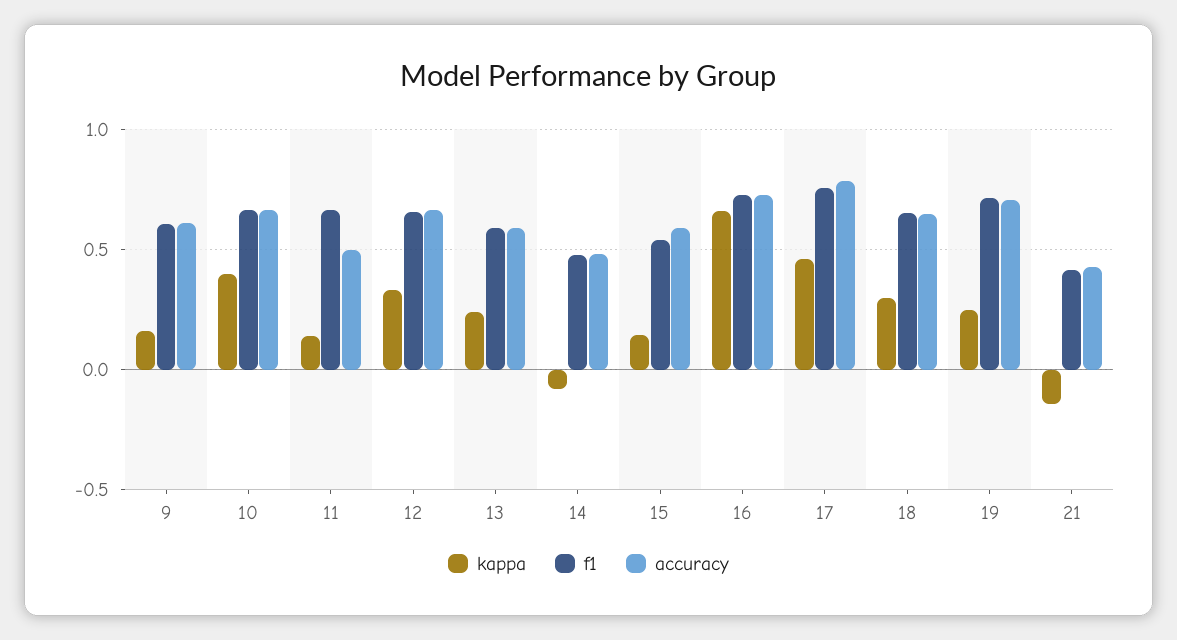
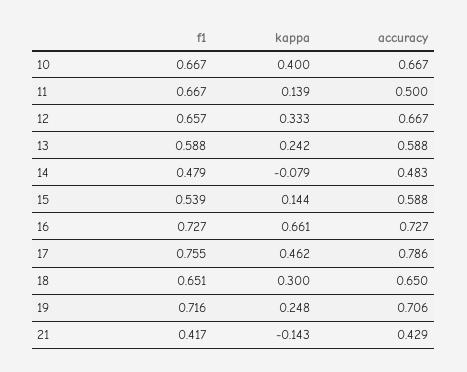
kappa, 9: 0.15 -> none
f1, 9: 0.6 -> none
accuracy, 9: 0.6 -> none

